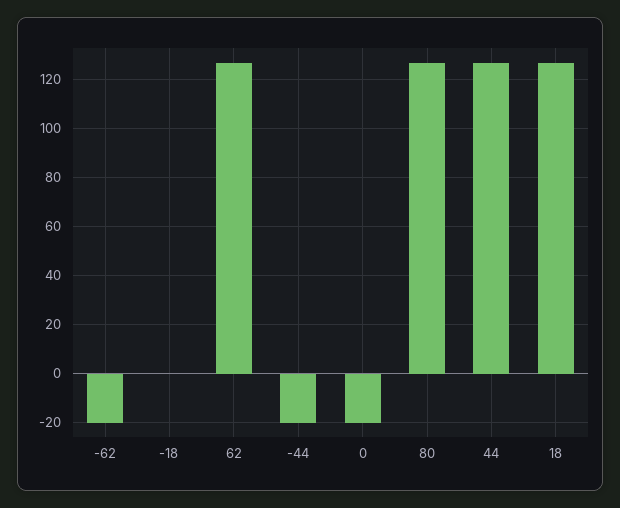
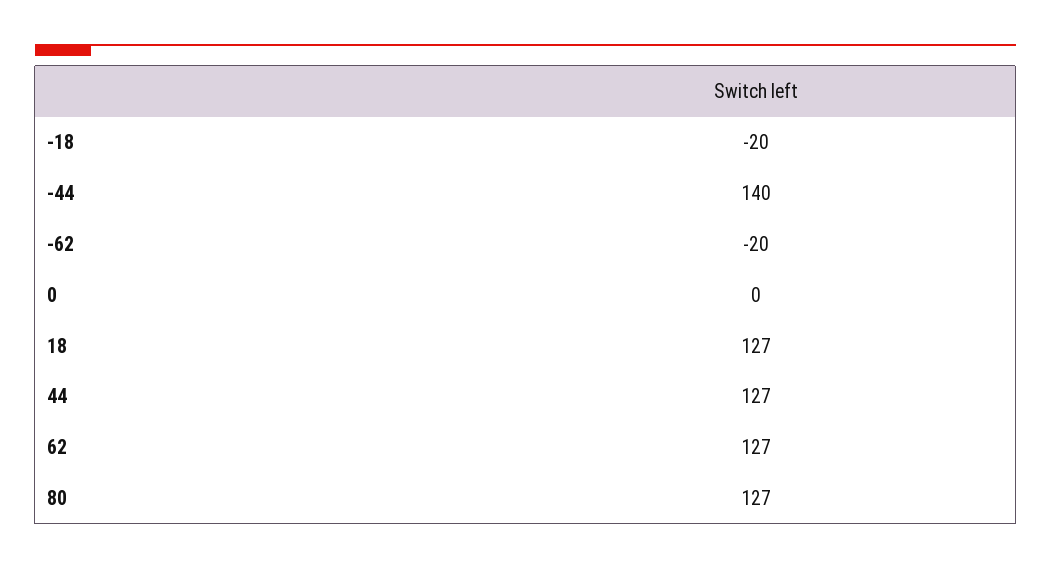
-18: 0 -> -20
-44: -20 -> 140
0: -20 -> 0

